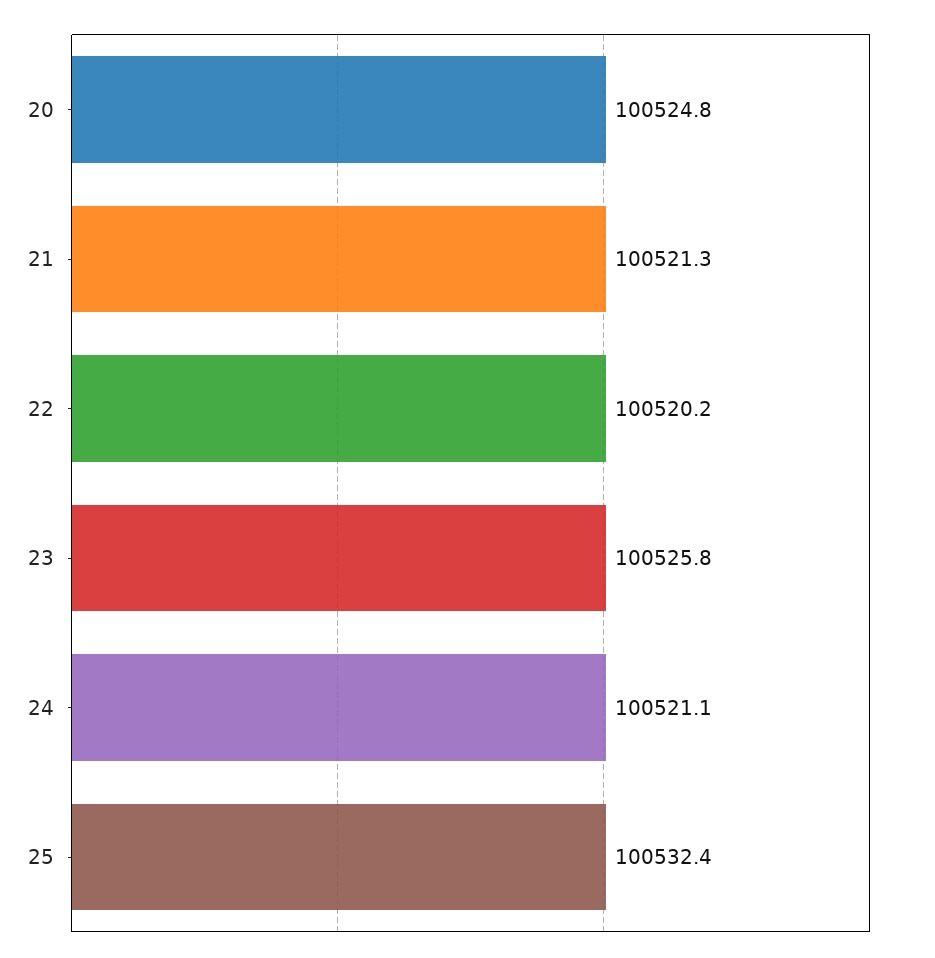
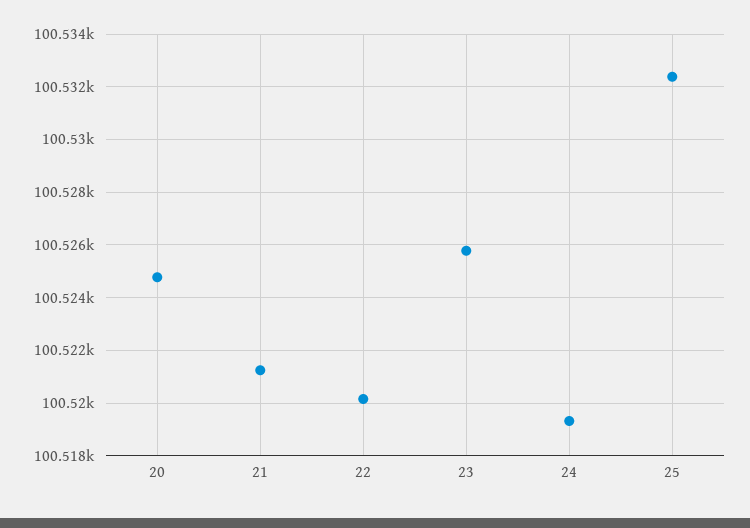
24: 100521.1 -> 100519.25

